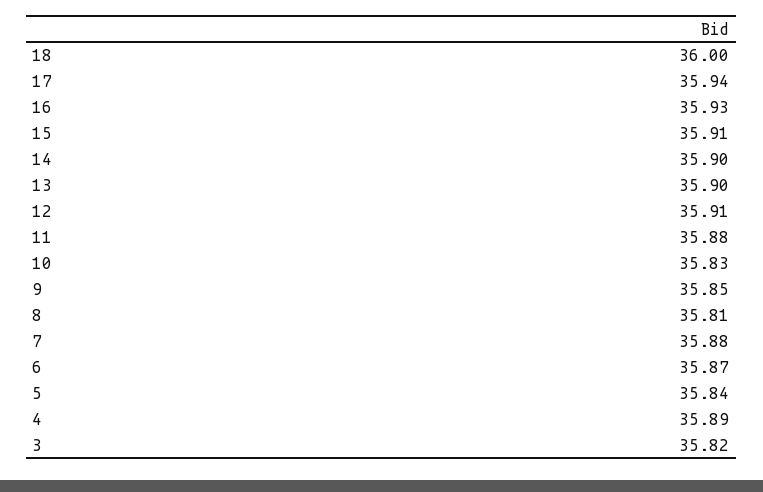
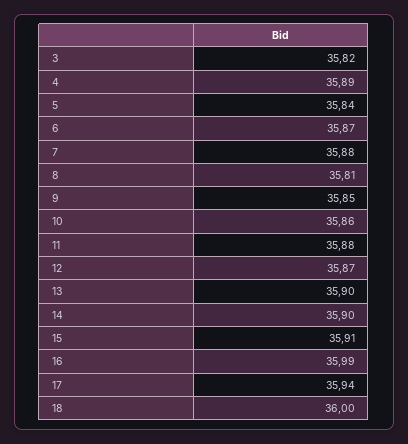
16: 35.93 -> 35.99
12: 35.91 -> 35.87
10: 35.83 -> 35.86

